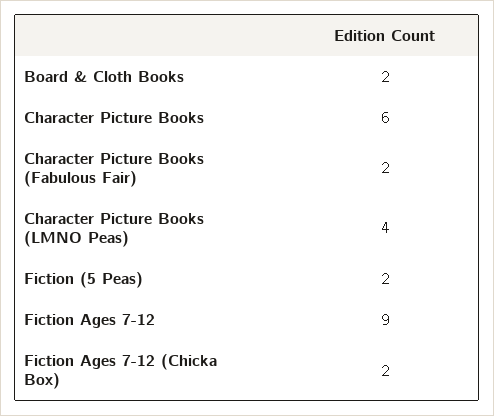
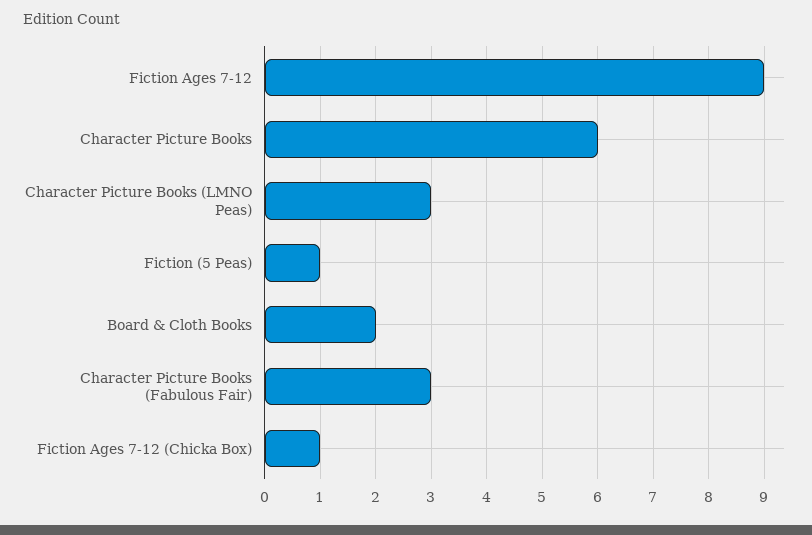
Character Picture Books (Fabulous Fair): 2 -> 3
Character Picture Books (LMNO Peas): 4 -> 3
Fiction (5 Peas): 2 -> 1
Fiction Ages 7-12 (Chicka Box): 2 -> 1

